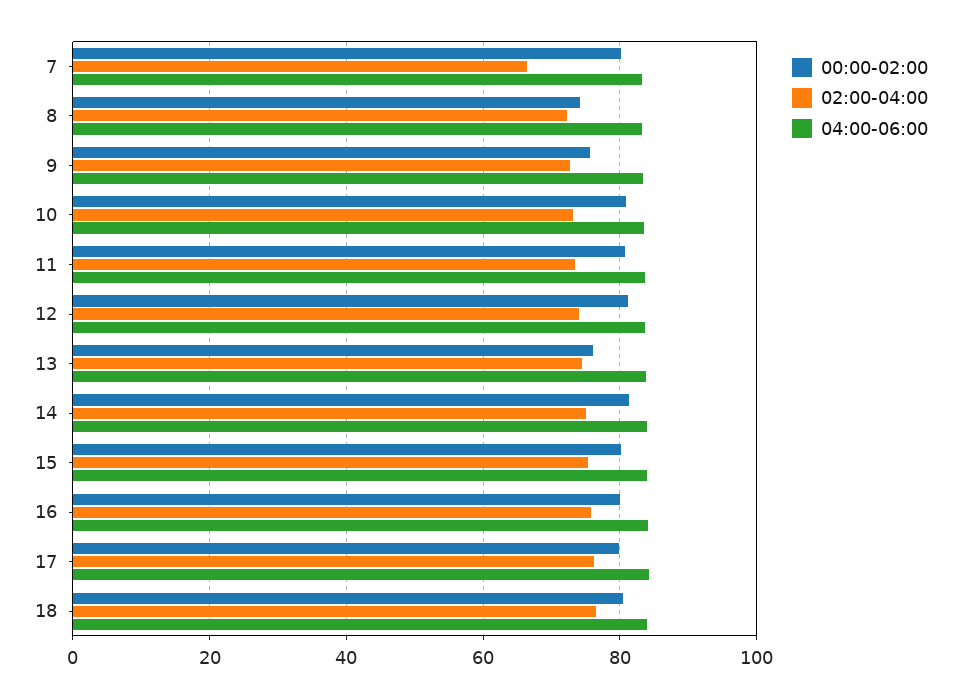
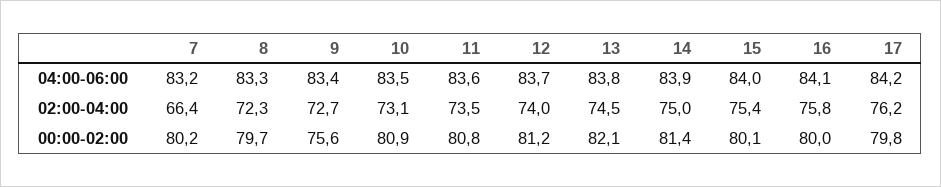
00:00-02:00, 8: 74 -> 79.7
00:00-02:00, 13: 76 -> 82.1
00:00-02:00, 18: 80 -> none
02:00-04:00, 18: 76 -> none
04:00-06:00, 18: 84 -> none

